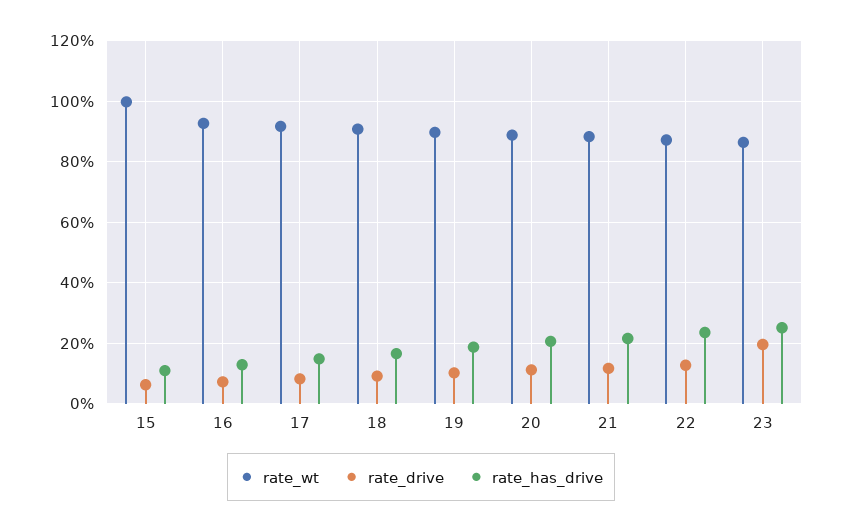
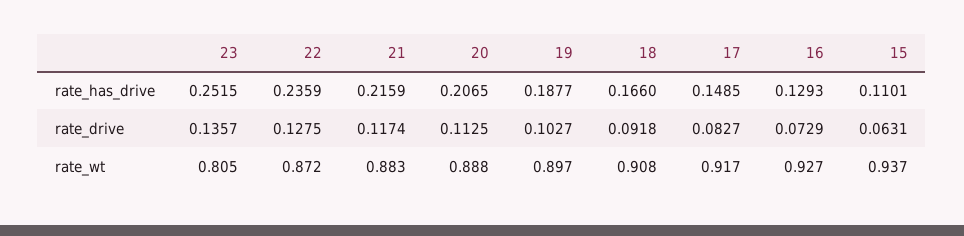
rate_wt, 15: 1 -> 0.937
rate_wt, 23: 0.86 -> 0.805
rate_drive, 23: 0.2 -> 0.1357

